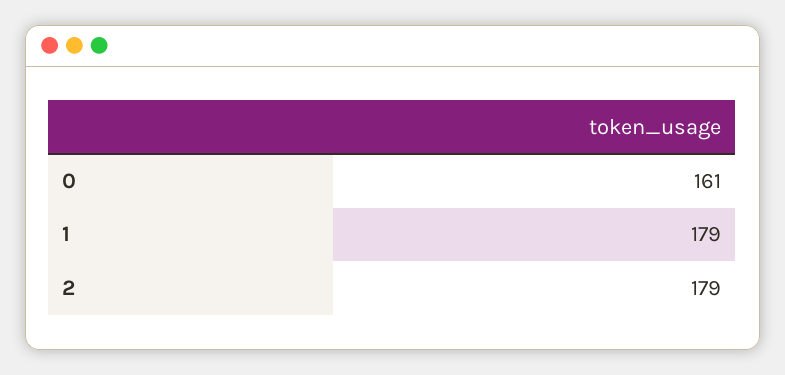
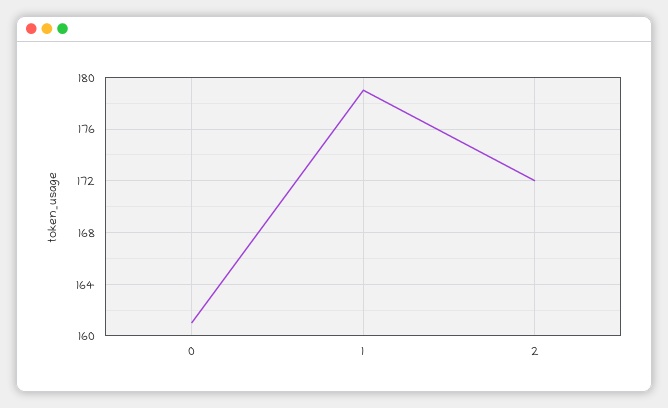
2: 179 -> 172

